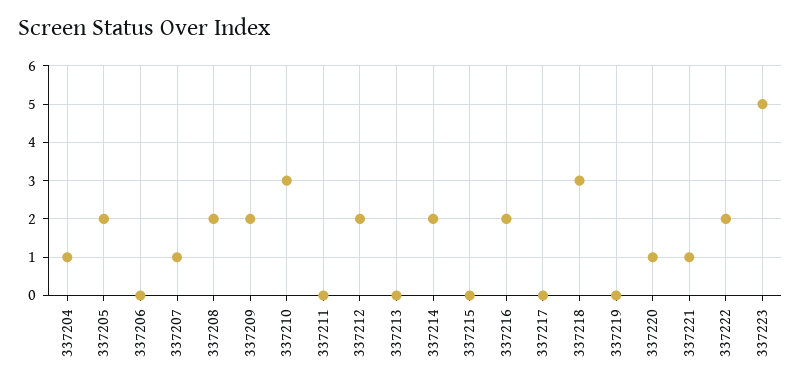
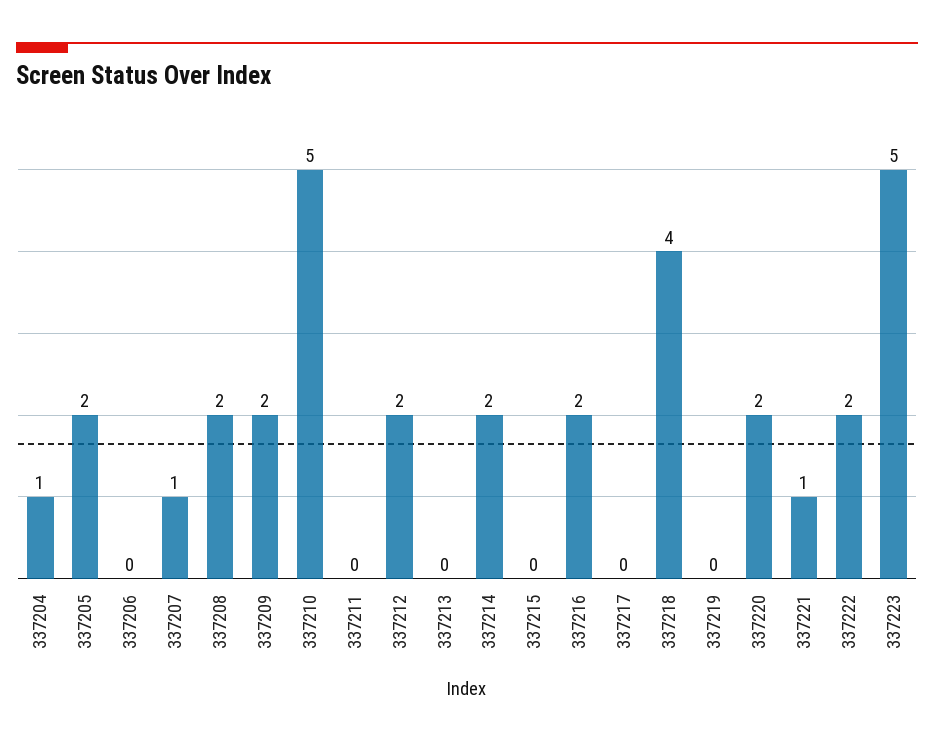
337210: 3 -> 5
337218: 3 -> 4
337220: 1 -> 2

